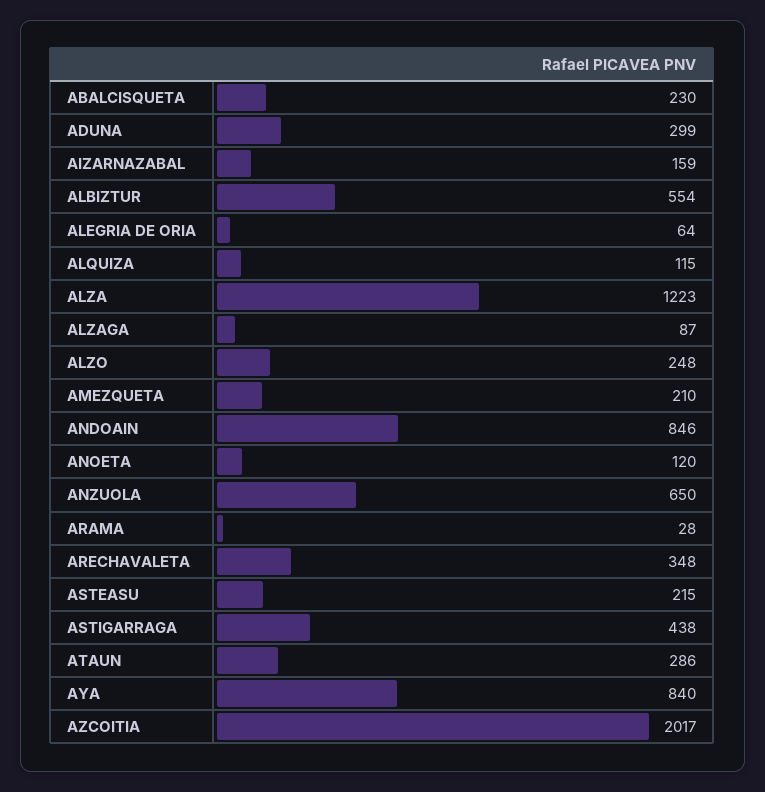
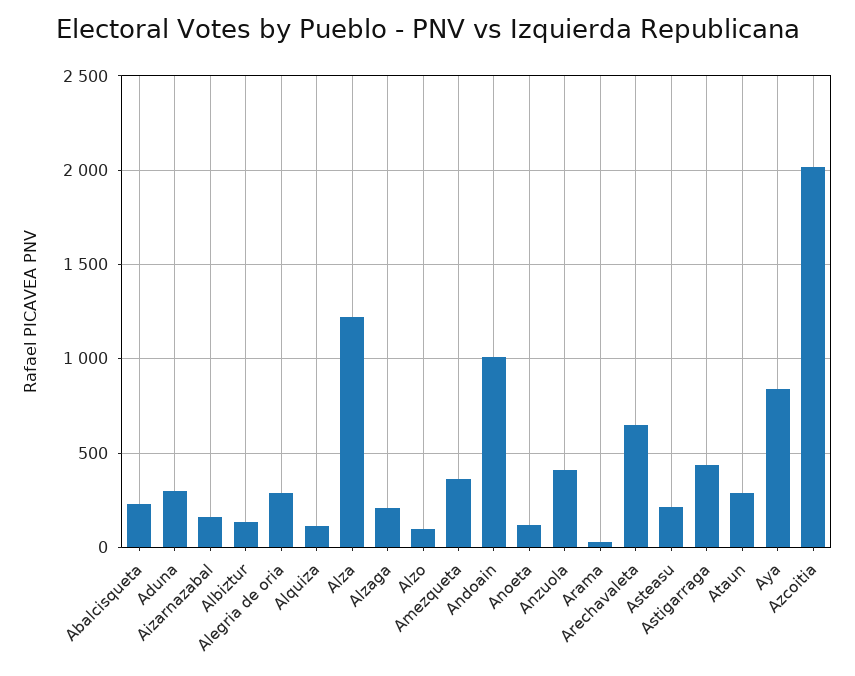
ALBIZTUR: 554 -> 150
ALEGRIA DE ORIA: 64 -> 300
ALZAGA: 87 -> 200
ALZO: 248 -> 100
AMEZQUETA: 210 -> 350
ANDOAIN: 846 -> 1000
ANZUOLA: 650 -> 400
ARECHAVALETA: 348 -> 650

